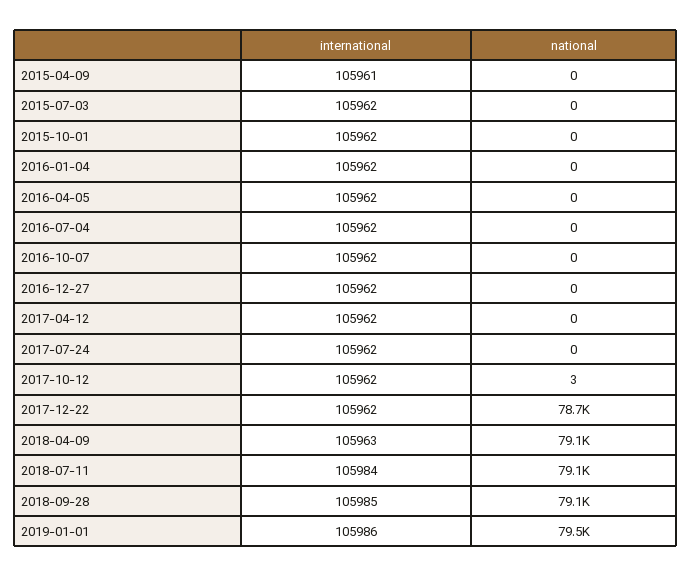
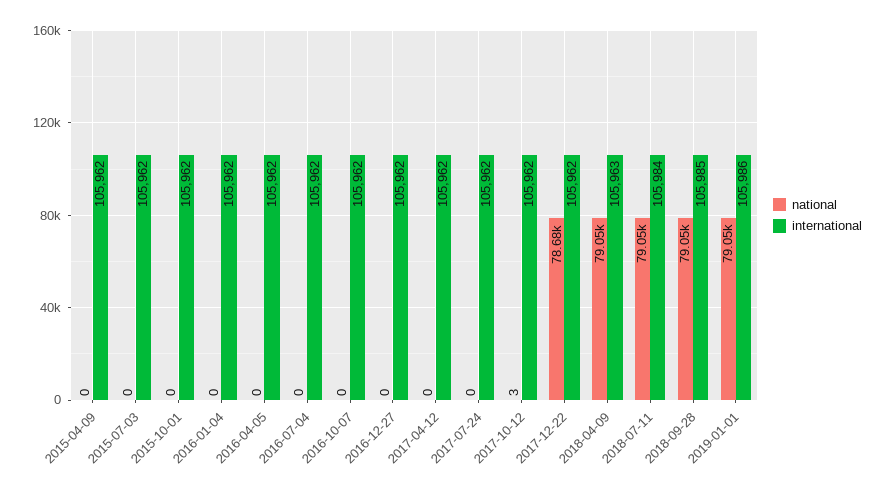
international, 2015-04-09: 105961 -> 105962
national, 2019-01-01: 79500 -> 79050

